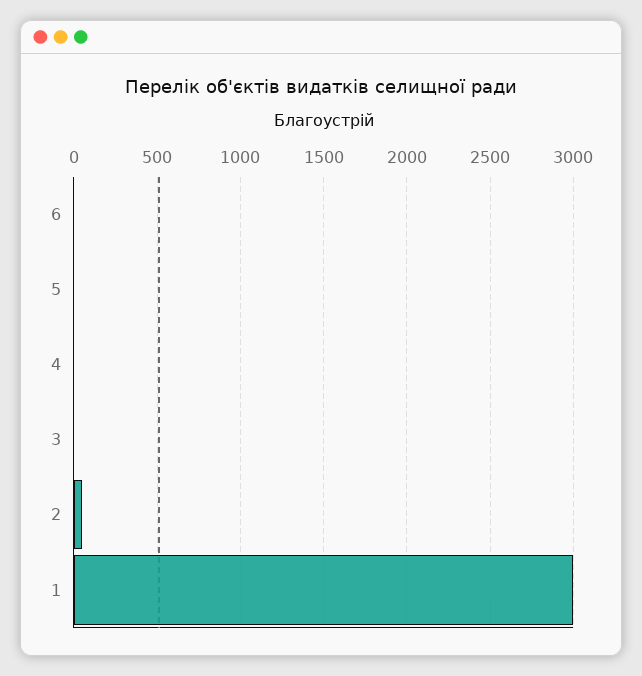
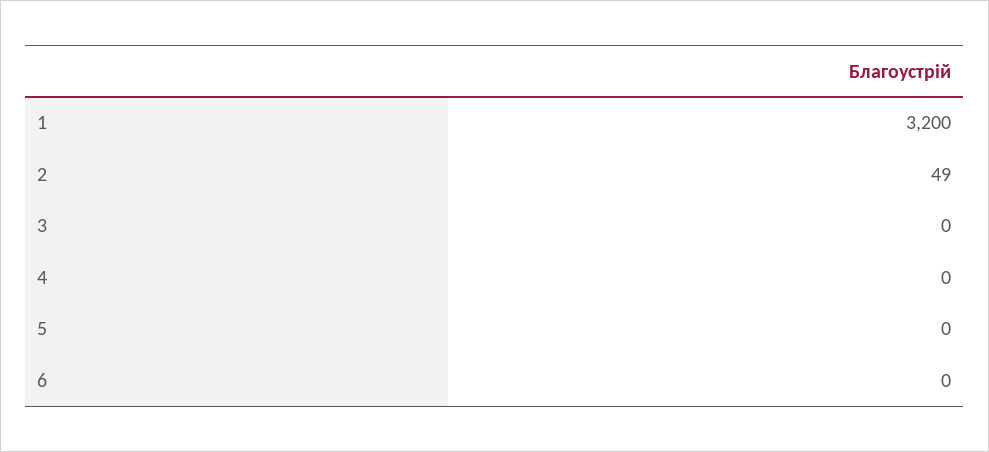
1: 3000 -> 3200

